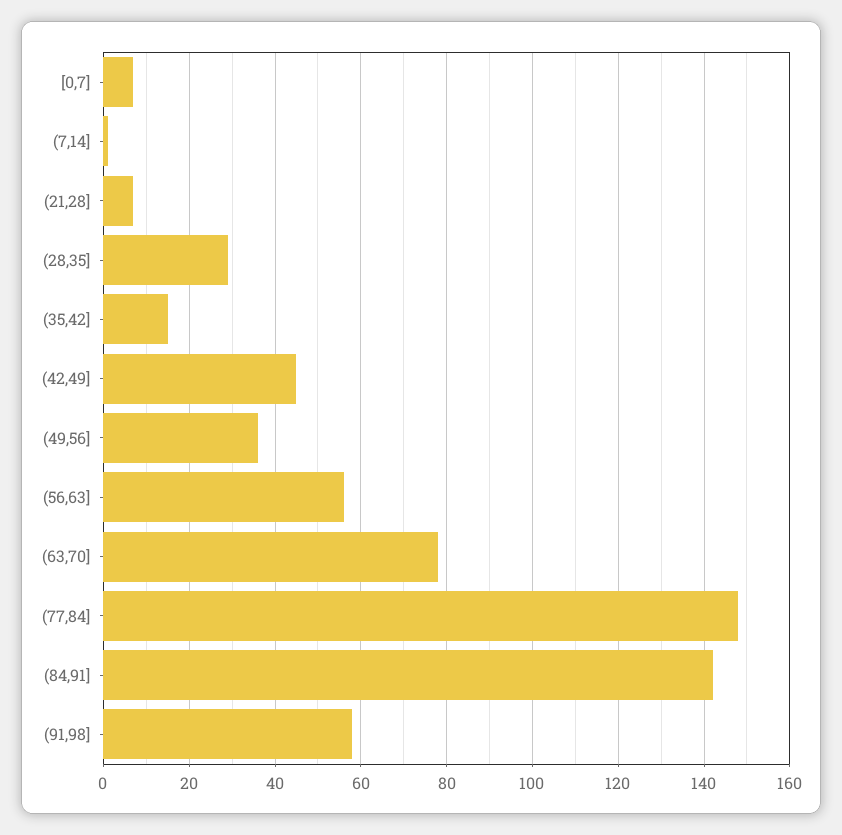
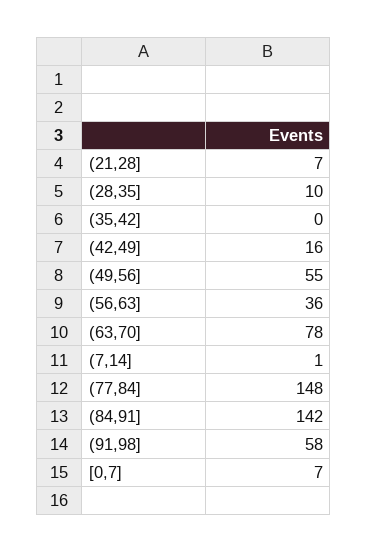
(28,35]: 30 -> 10
(35,42]: 15 -> 0
(42,49]: 45 -> 16
(49,56]: 35 -> 55
(56,63]: 55 -> 36

